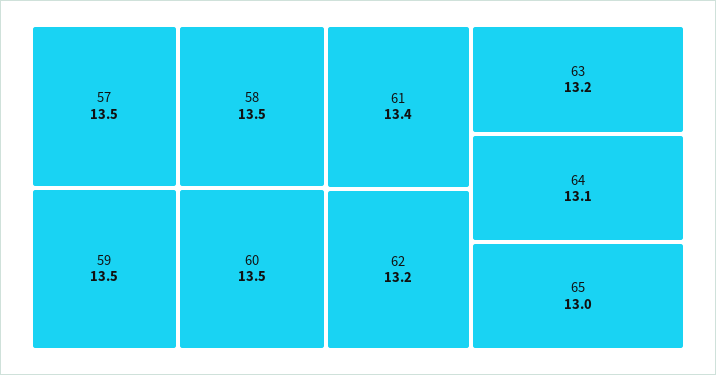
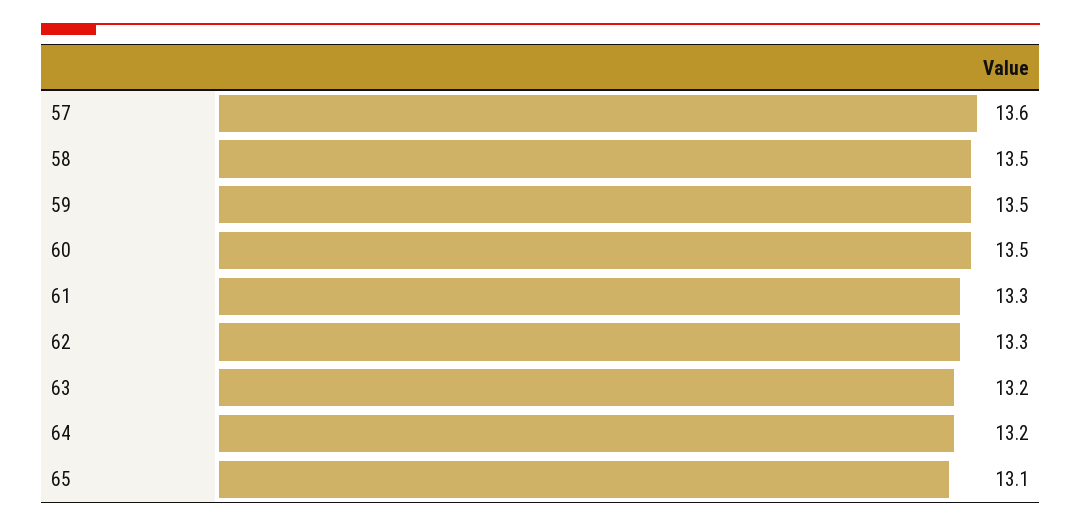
57: 13.5 -> 13.6
61: 13.4 -> 13.3
62: 13.2 -> 13.3
64: 13.1 -> 13.2
65: 13 -> 13.1

